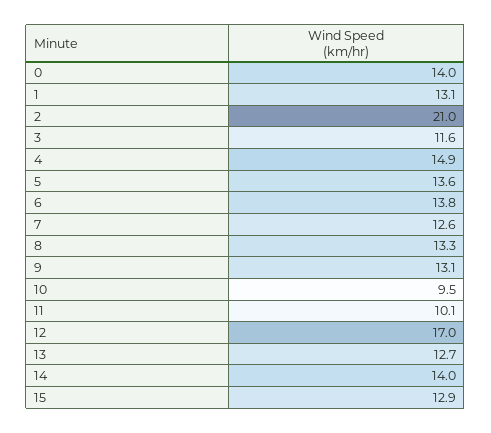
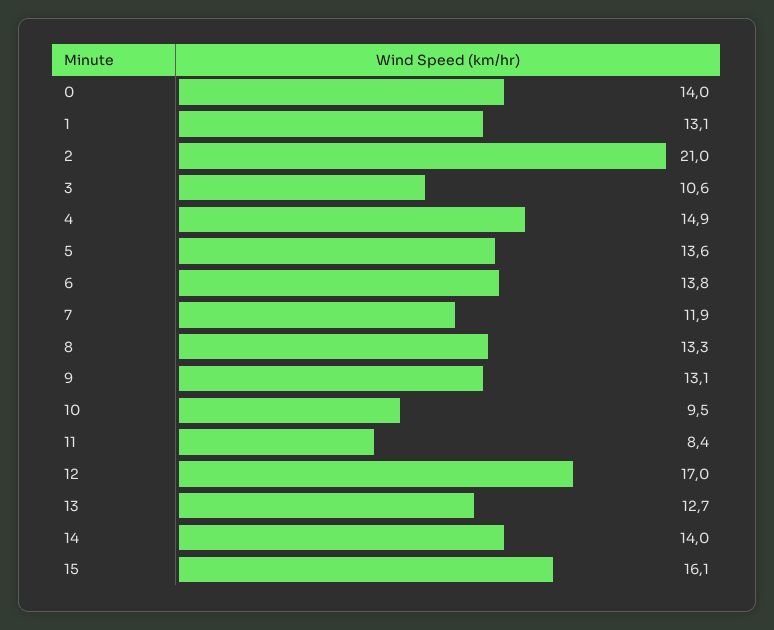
3: 11.6 -> 10.6
7: 12.6 -> 11.9
11: 10.1 -> 8.4
15: 12.9 -> 16.1

